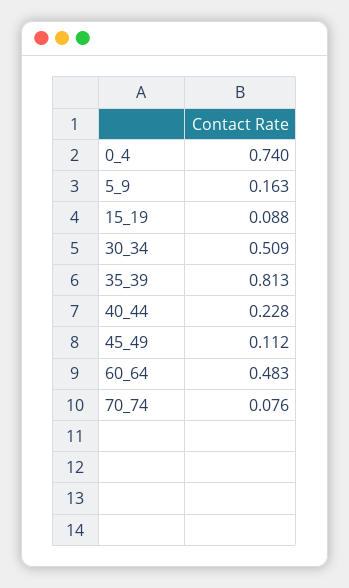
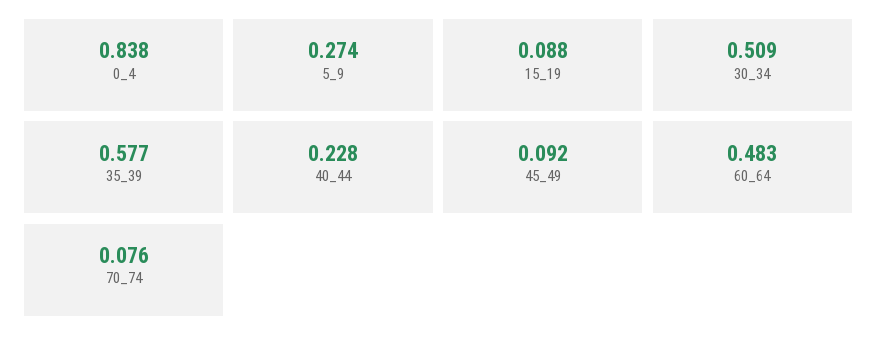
0_4: 0.74 -> 0.838
5_9: 0.163 -> 0.274
35_39: 0.813 -> 0.577
45_49: 0.112 -> 0.092

